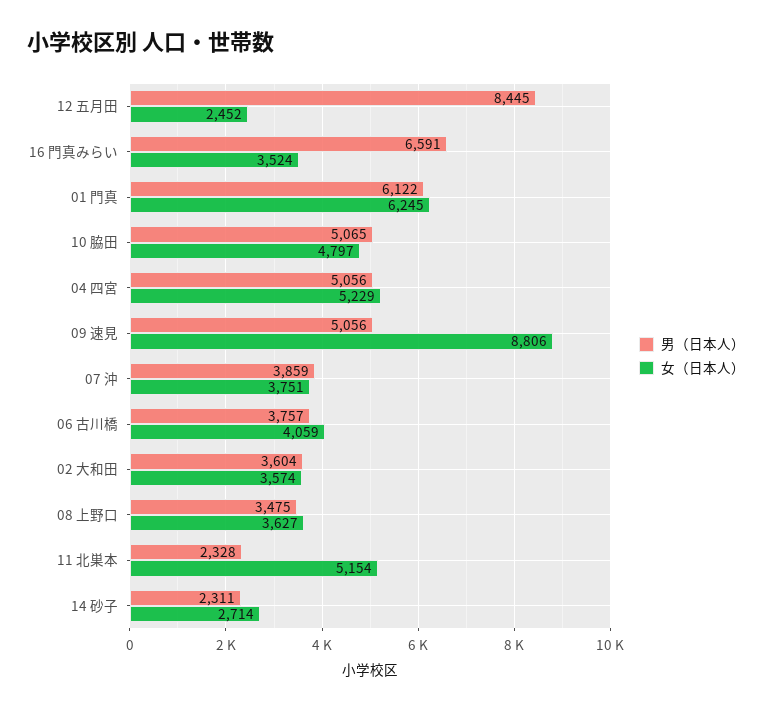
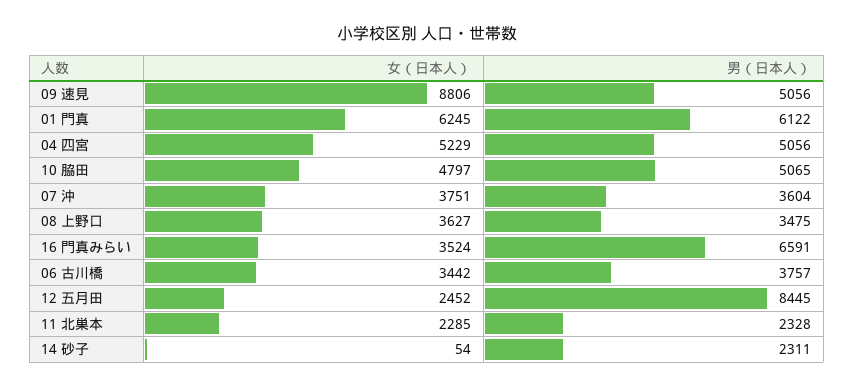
男（日本人）, 07 沖: 3859 -> 3604
女（日本人）, 06 古川橋: 4059 -> 3442
男（日本人）, 02 大和田: 3604 -> none
女（日本人）, 02 大和田: 3574 -> none
女（日本人）, 11 北巣本: 5154 -> 2285
女（日本人）, 14 砂子: 2714 -> 54

